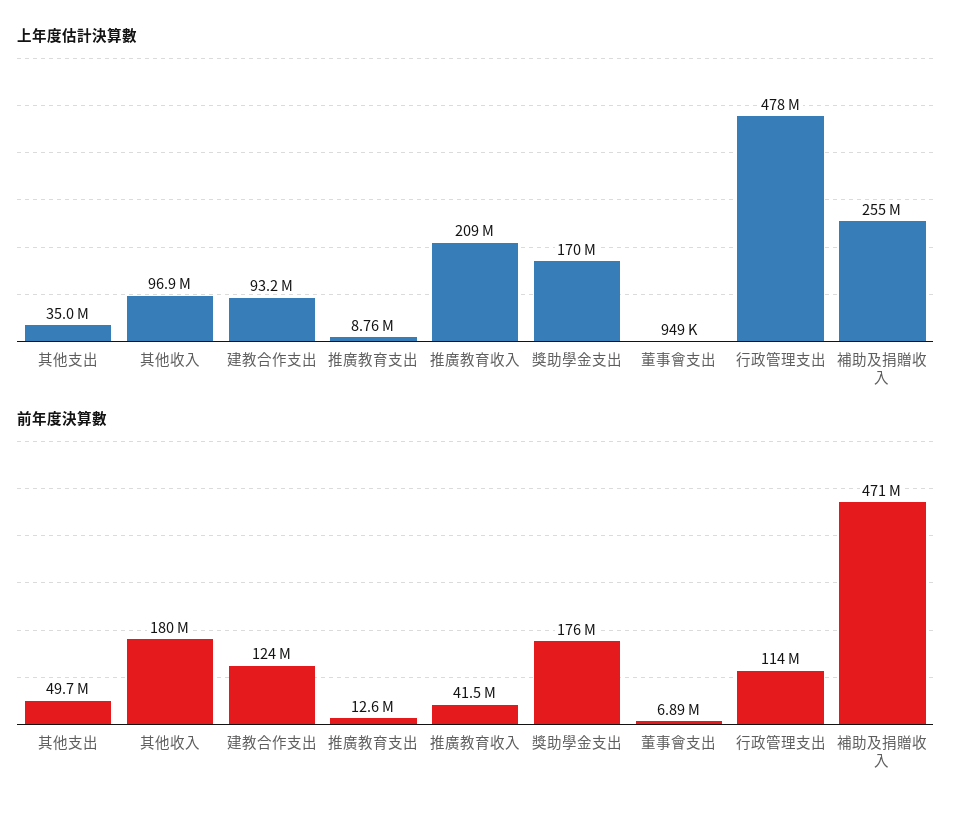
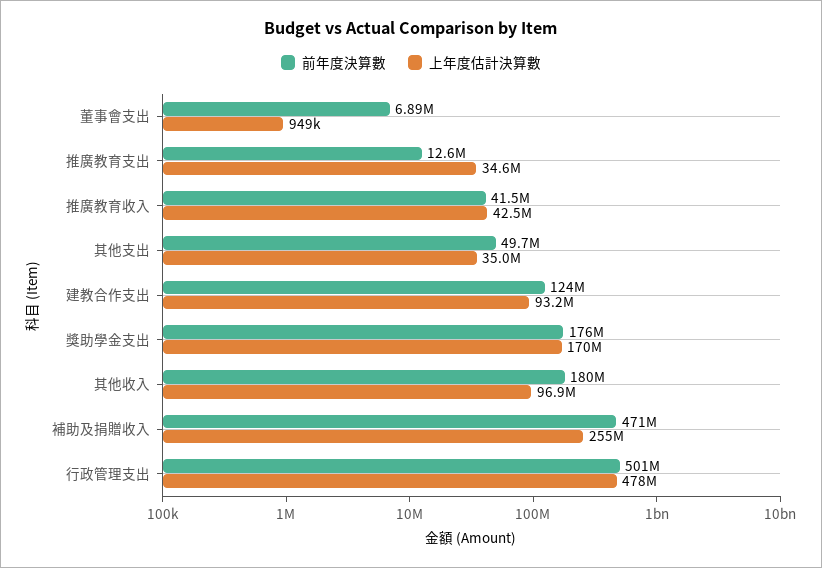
上年度估計決算數, 推廣教育支出: 8760000 -> 34600000
上年度估計決算數, 推廣教育收入: 209000000 -> 42500000
前年度決算數, 行政管理支出: 114000000 -> 501000000

